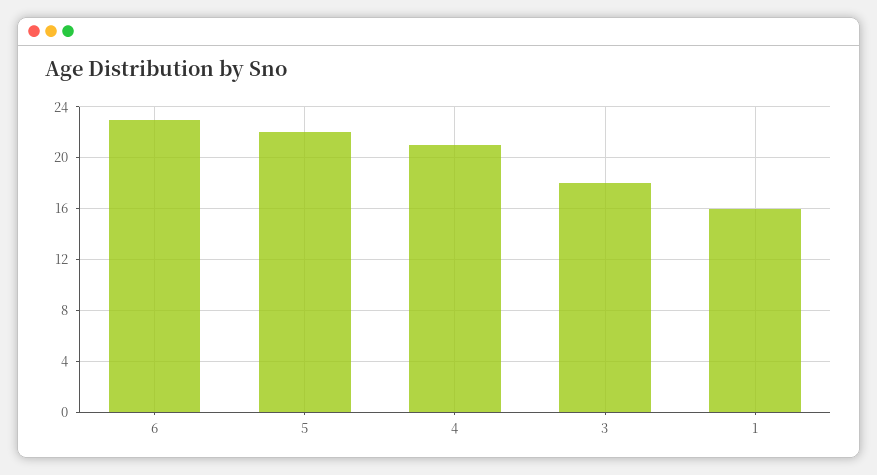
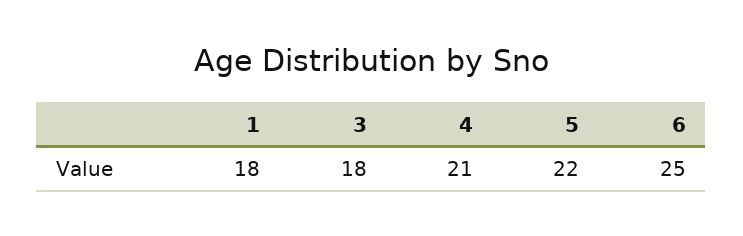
6: 23 -> 25
1: 16 -> 18

